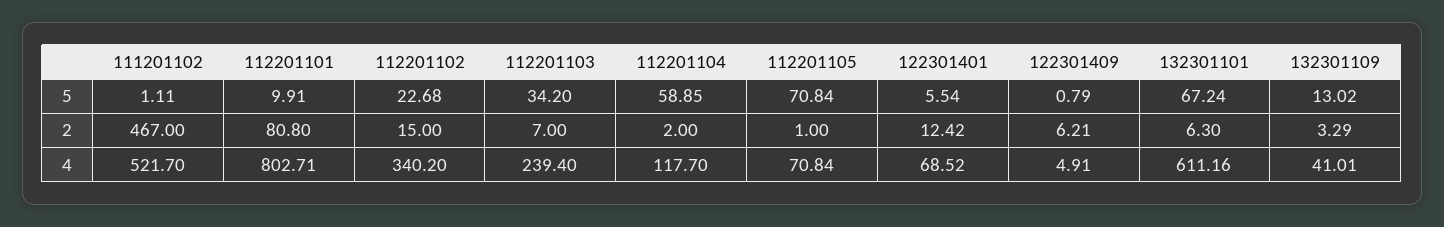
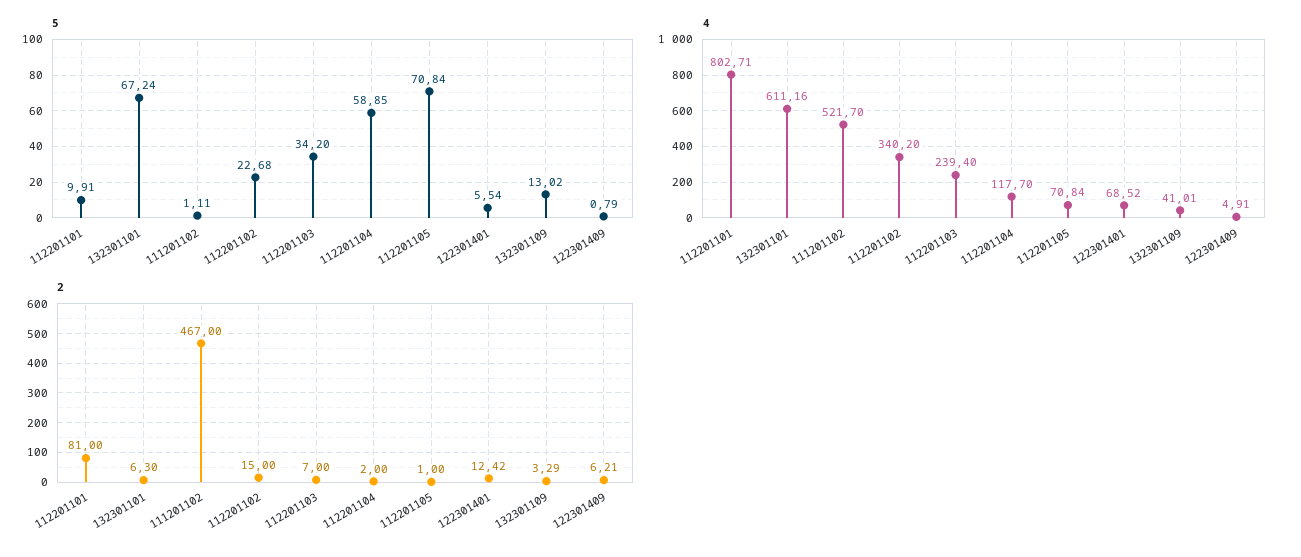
2, 112201101: 80.8 -> 81

